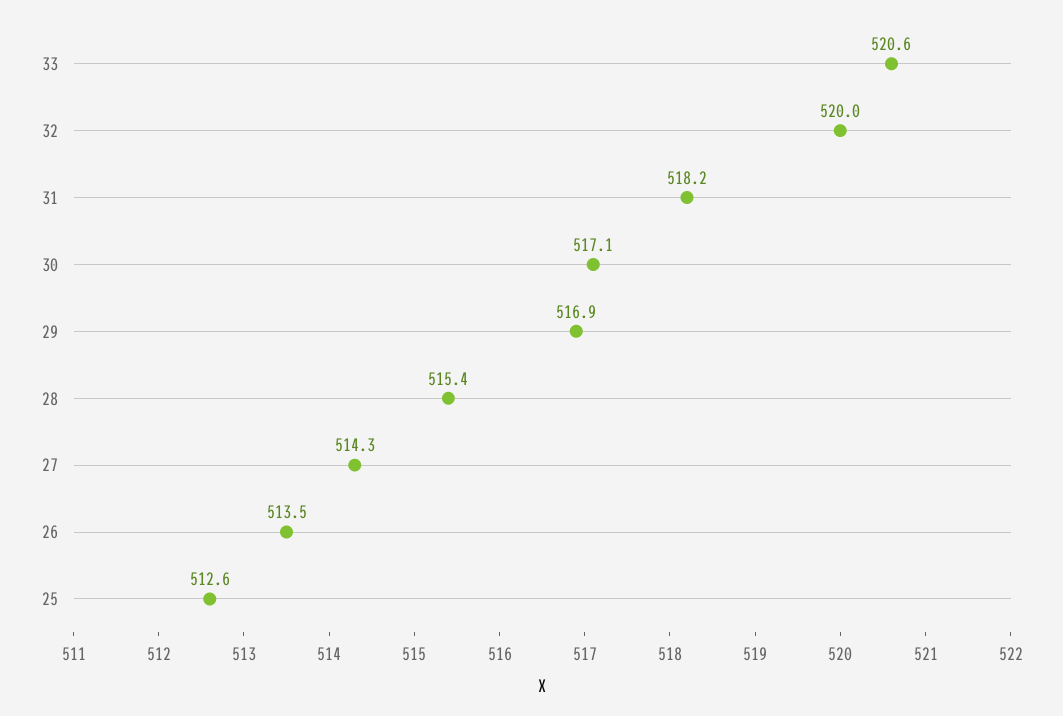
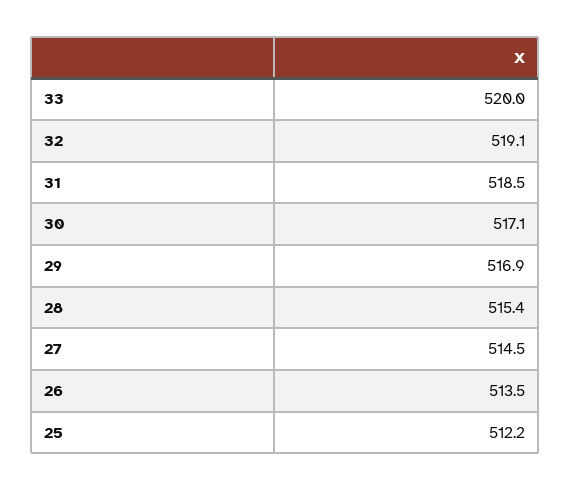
33: 520.6 -> 520
32: 520 -> 519.1
31: 518.2 -> 518.5
27: 514.3 -> 514.5
25: 512.6 -> 512.2

